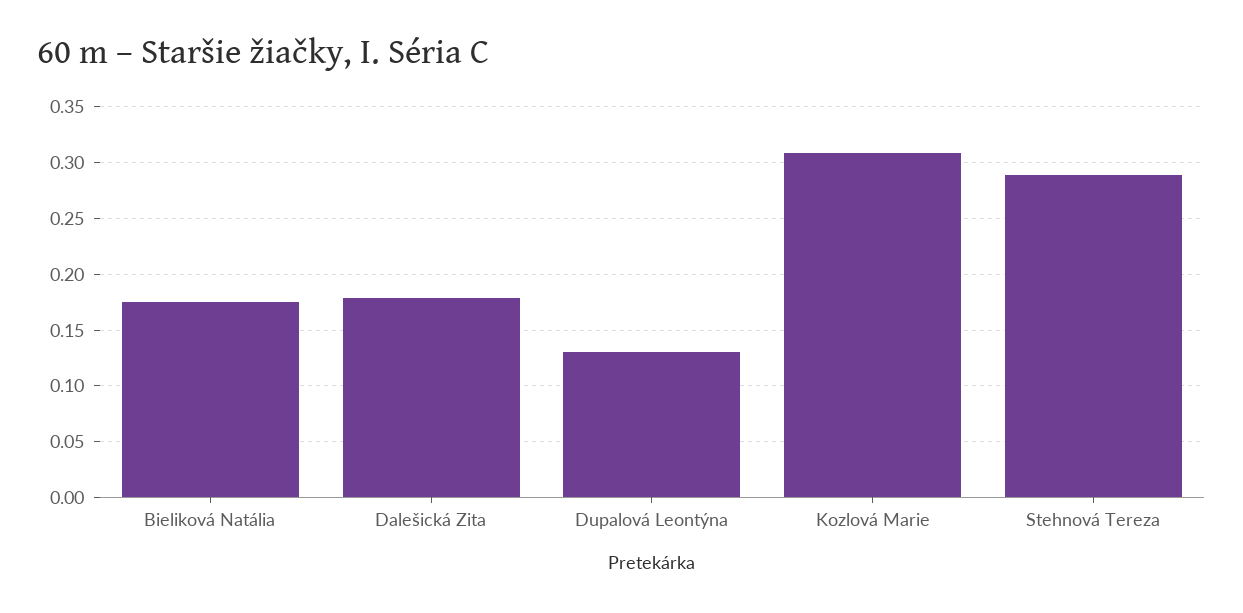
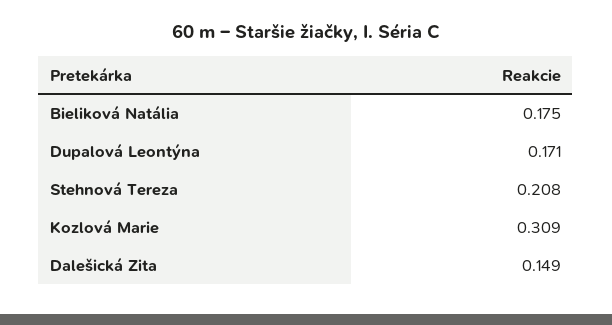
Dalešická Zita: 0.18 -> 0.149
Dupalová Leontýna: 0.13 -> 0.171
Stehnová Tereza: 0.29 -> 0.208

